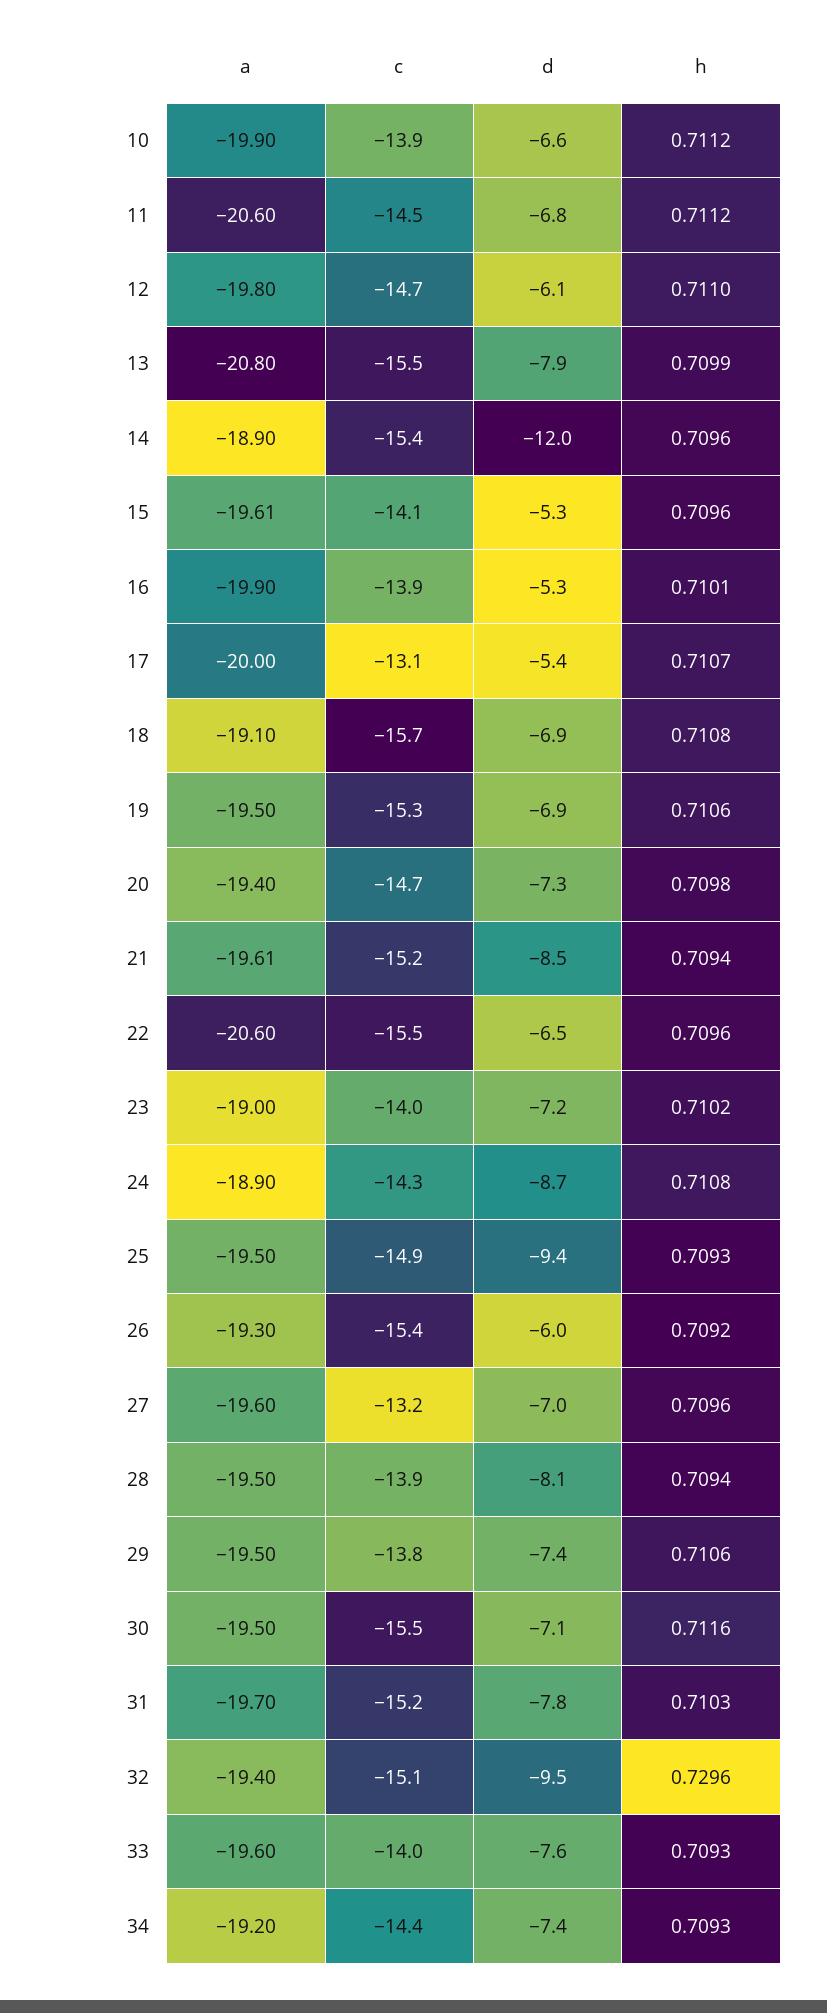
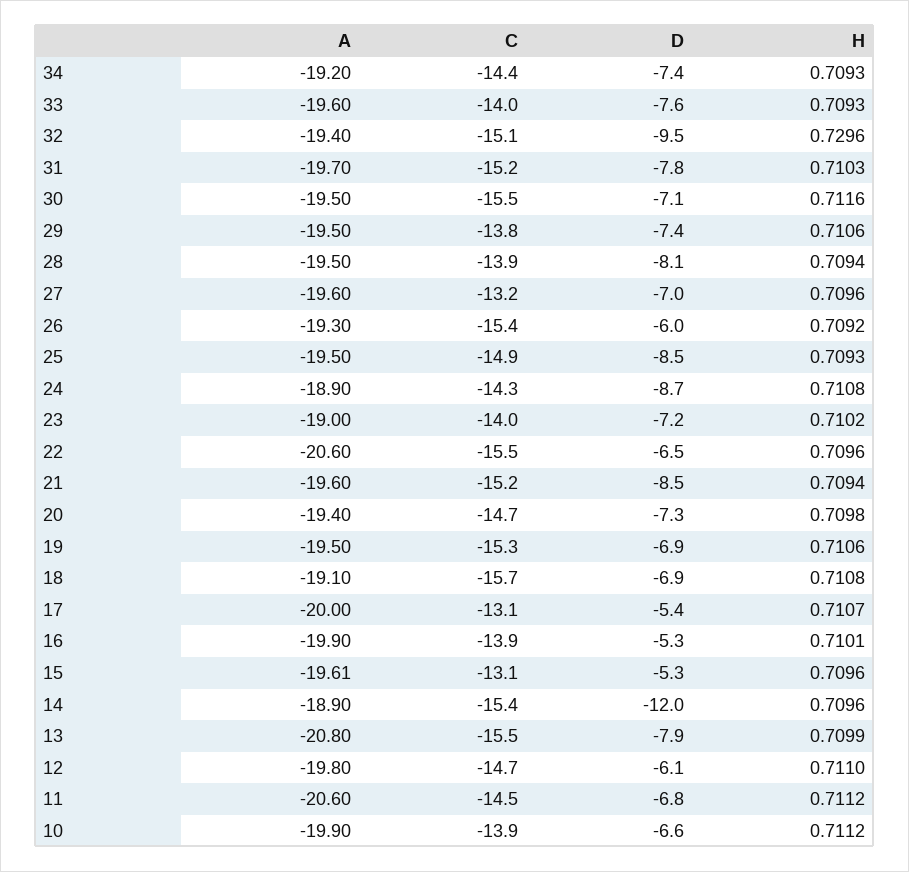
c, 15: -14.1 -> -13.1
a, 21: -19.61 -> -19.6
d, 25: -9.4 -> -8.5

